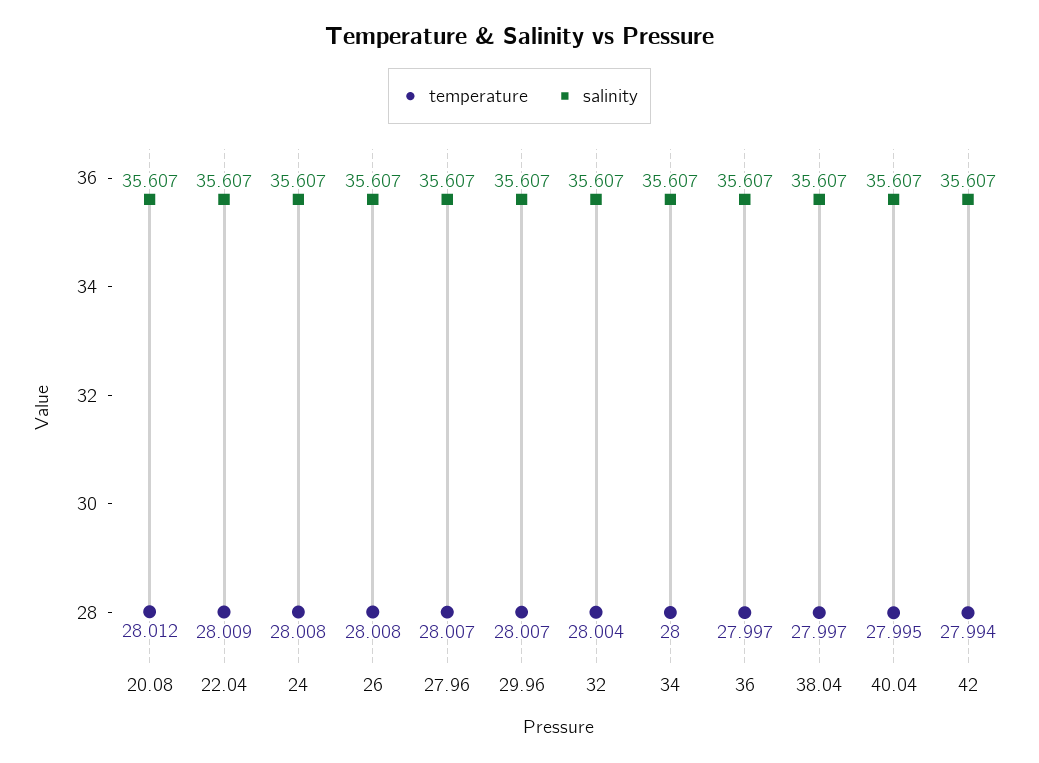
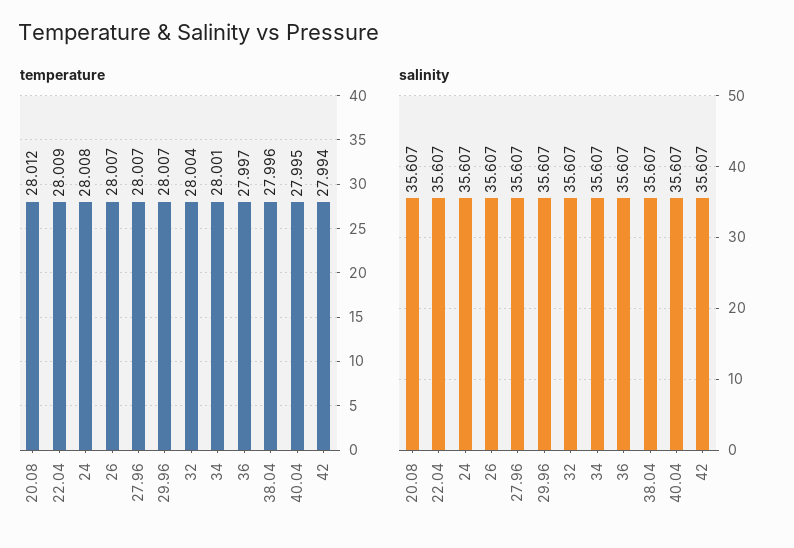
temperature, 26: 28.008 -> 28.007
temperature, 34: 28 -> 28.001
temperature, 38.04: 27.997 -> 27.996

